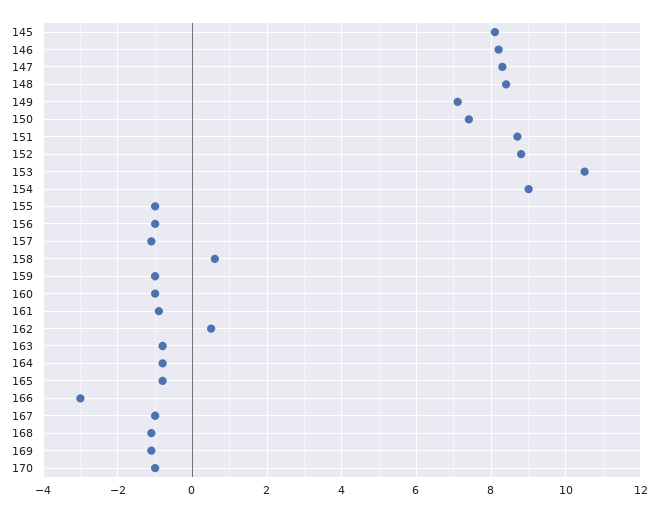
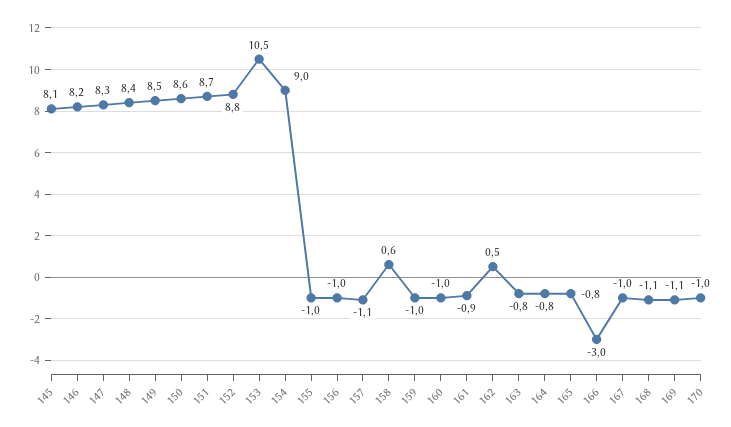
149: 7 -> 8.5
150: 7.5 -> 8.6

